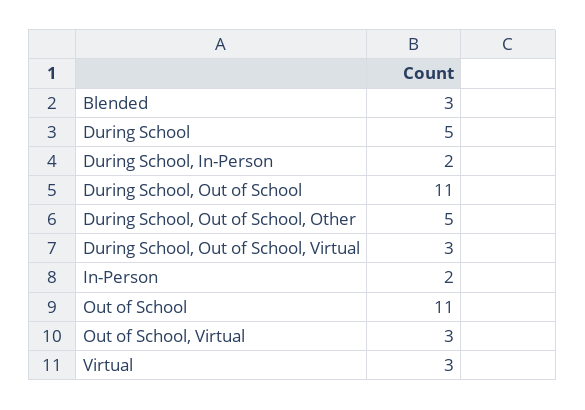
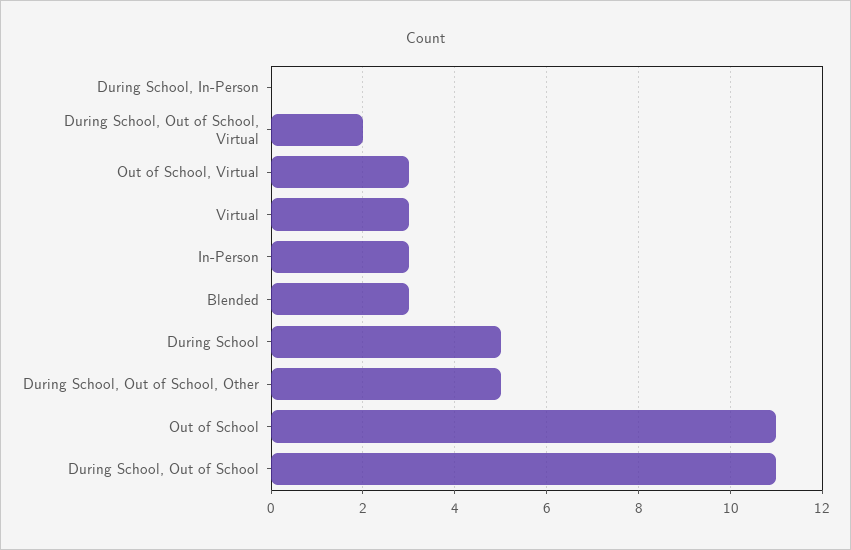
During School, In-Person: 2 -> 0
During School, Out of School, Virtual: 3 -> 2
In-Person: 2 -> 3

